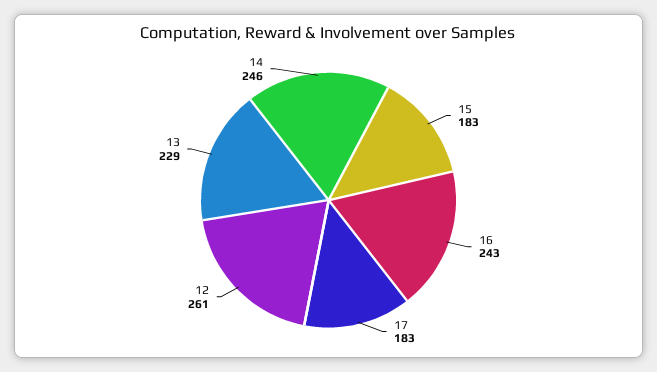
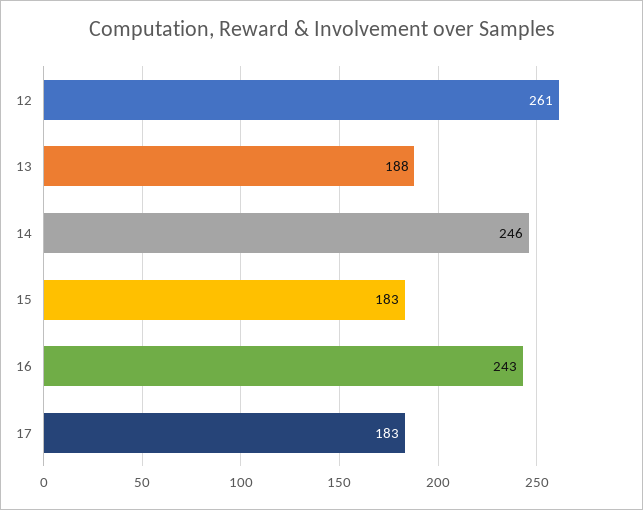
13: 229 -> 188

